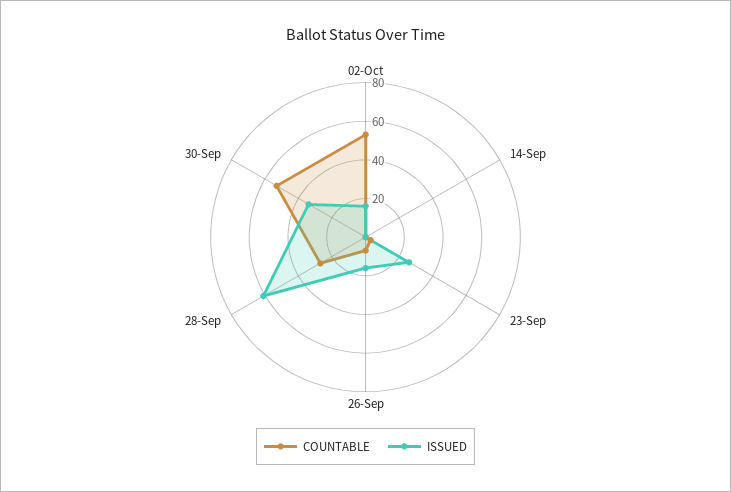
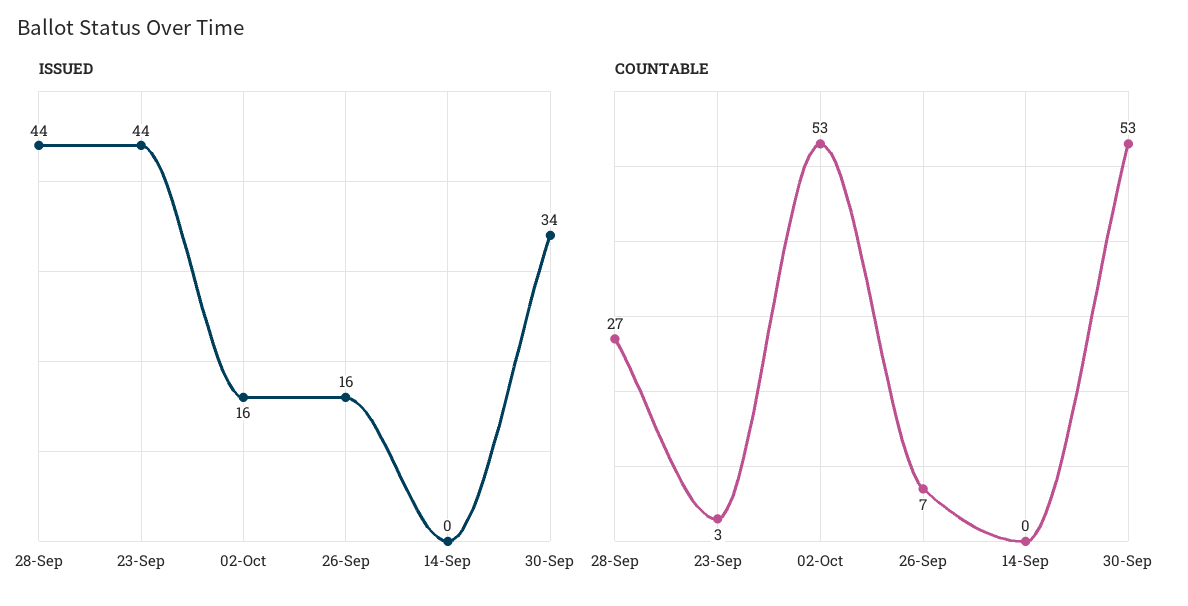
ISSUED, 23-Sep: 25 -> 44
ISSUED, 28-Sep: 60 -> 44

